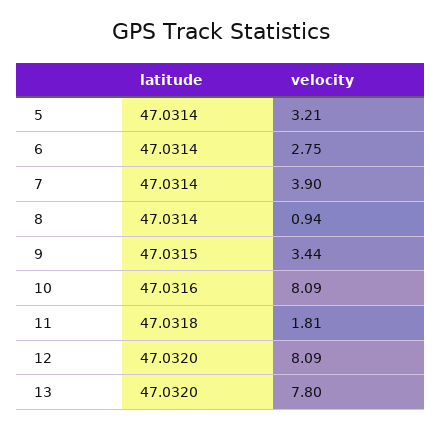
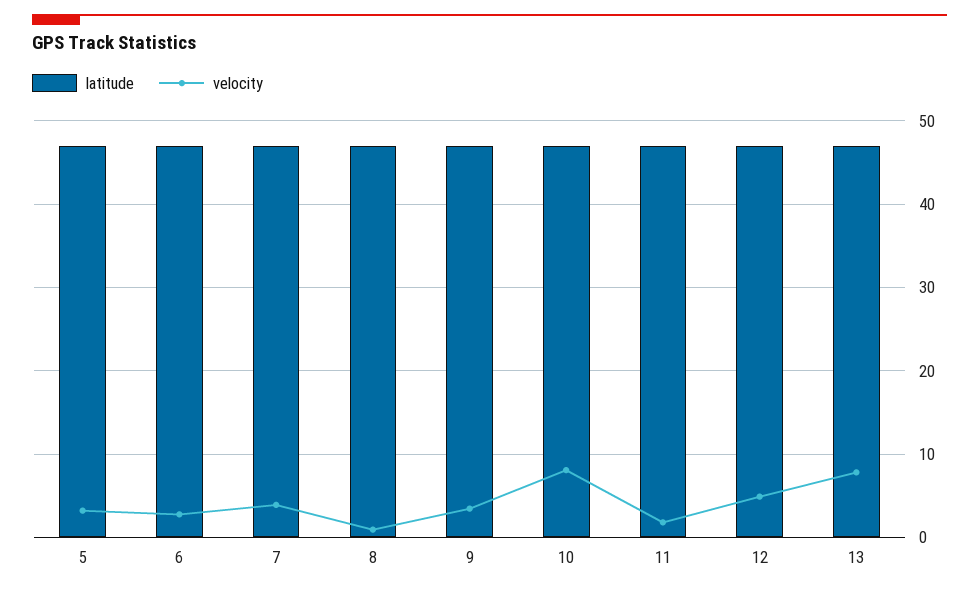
velocity, 12: 8.09 -> 5

